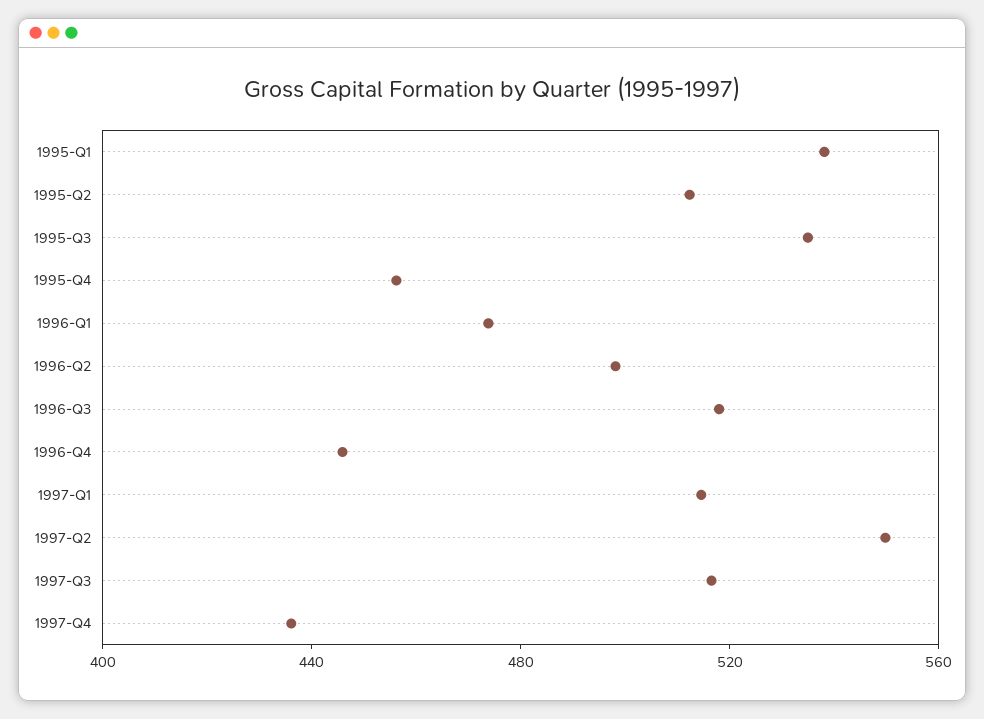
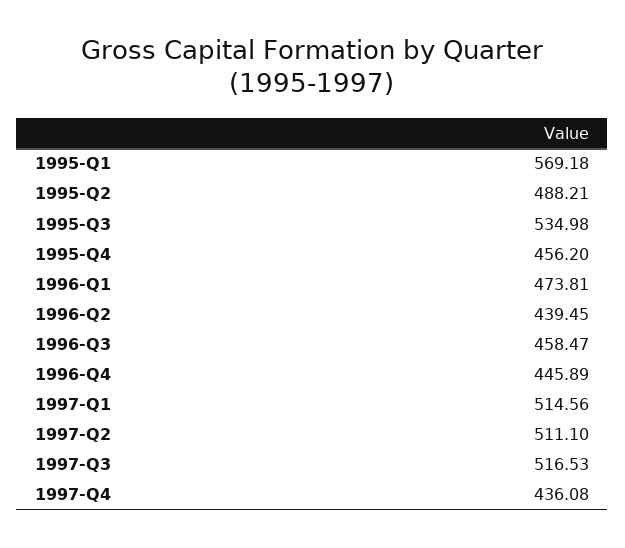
1995-Q1: 540 -> 569.18
1995-Q2: 510 -> 488.21
1996-Q2: 500 -> 439.45
1996-Q3: 520 -> 458.47
1997-Q2: 550 -> 511.1

